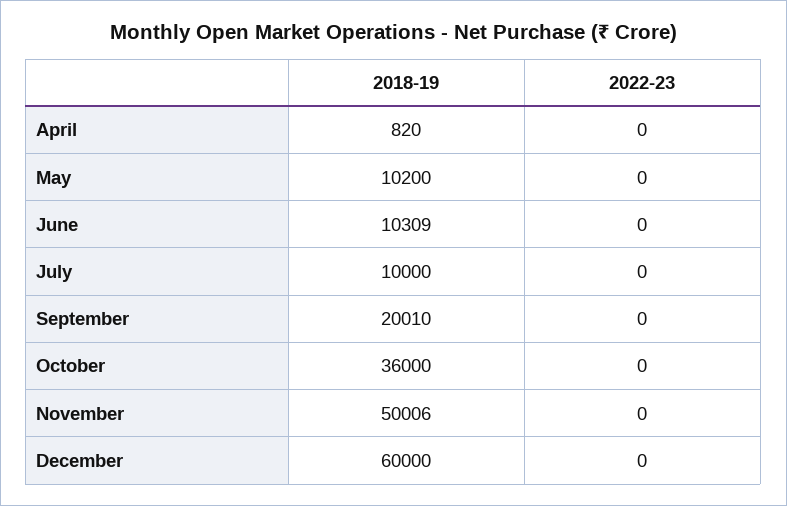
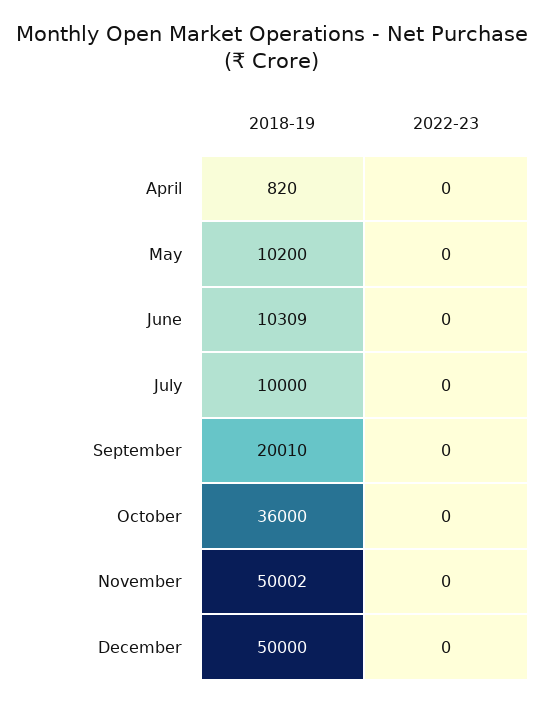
2018-19, November: 50006 -> 50002
2018-19, December: 60000 -> 50000

